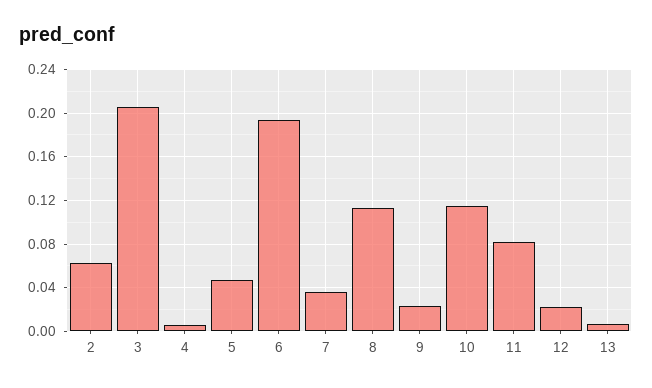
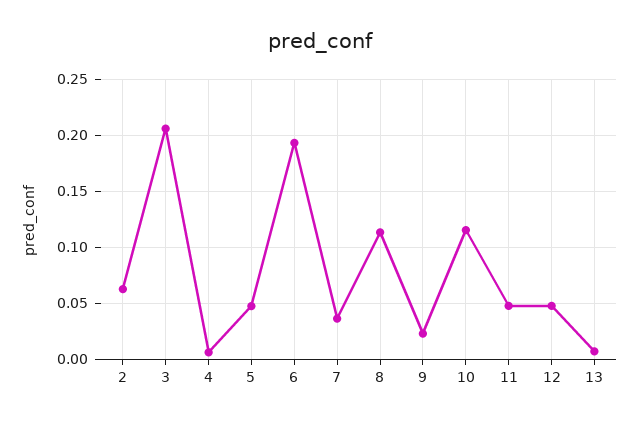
11: 0.08 -> 0.05
12: 0.02 -> 0.05

